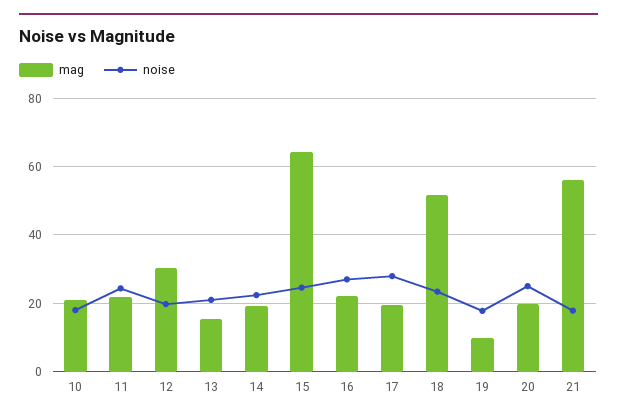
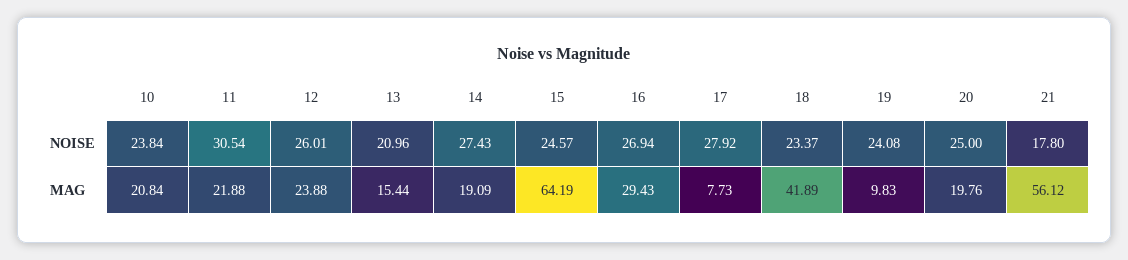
noise, 10: 18 -> 23.84
noise, 11: 24 -> 30.54
mag, 12: 30 -> 23.88
noise, 12: 20 -> 26.01
noise, 14: 22 -> 27.43
mag, 16: 22 -> 29.43
mag, 17: 20 -> 7.73
mag, 18: 52 -> 41.89
noise, 19: 18 -> 24.08

